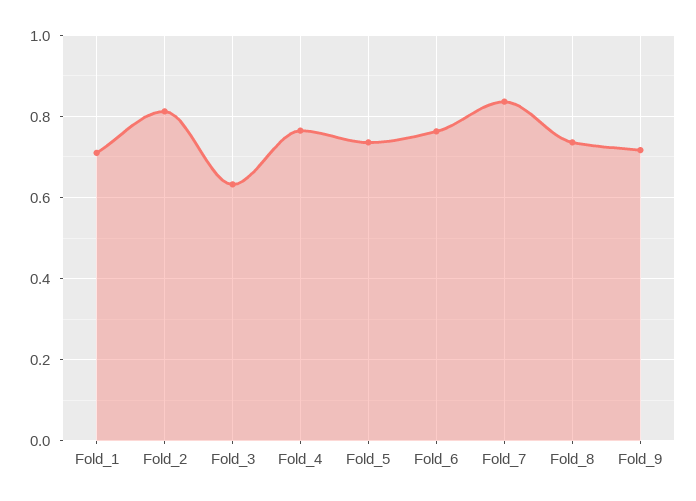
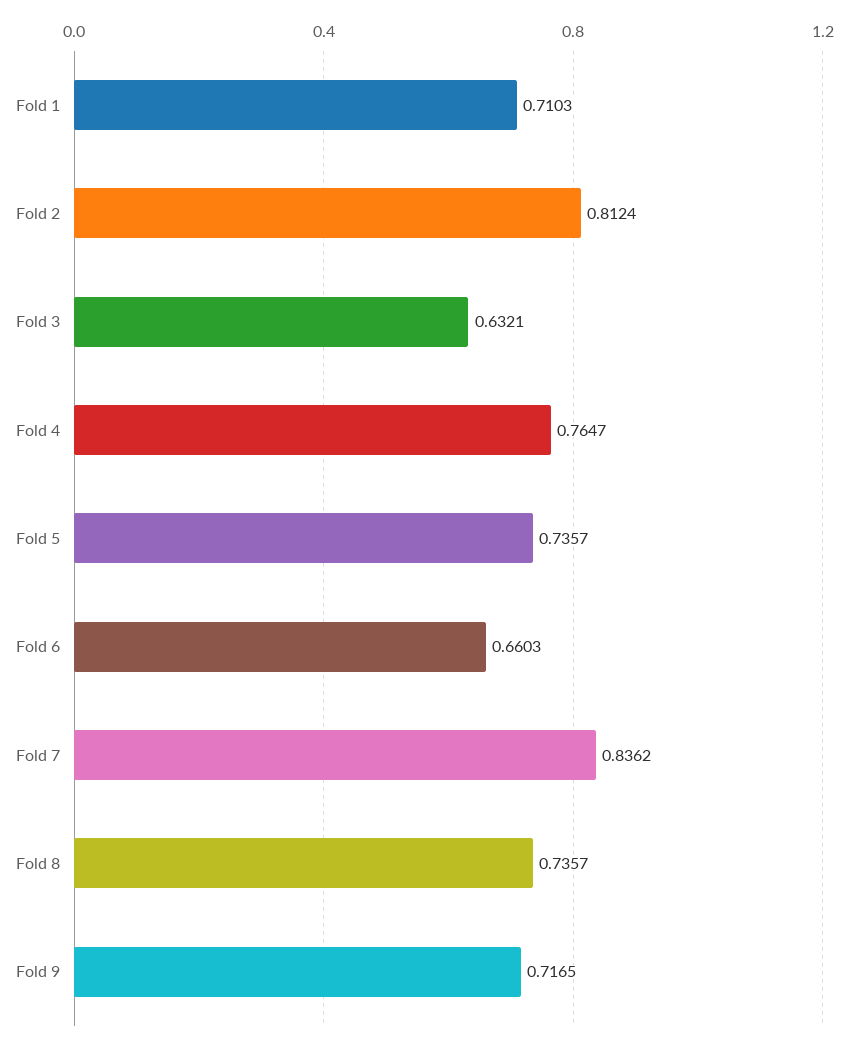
Fold_6: 0.76 -> 0.6603

